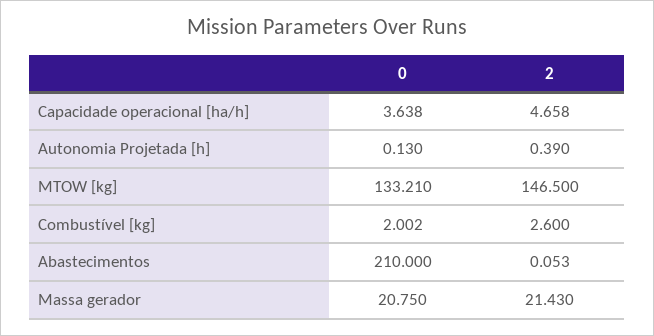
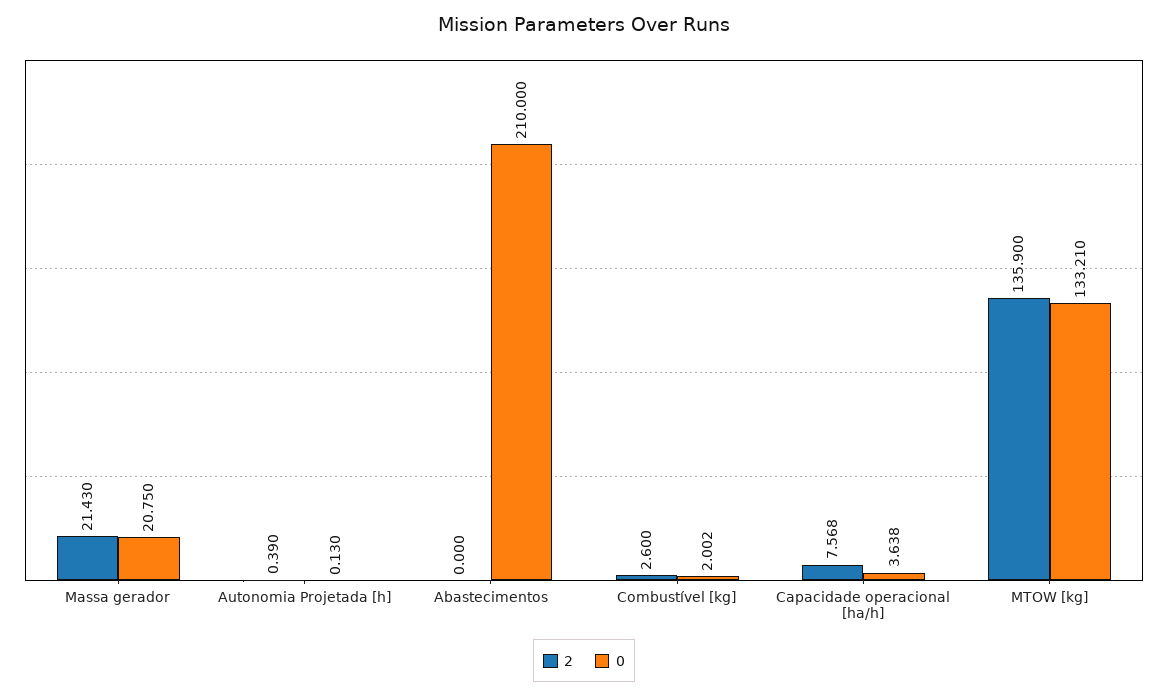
2, Capacidade operacional [ha/h]: 4.658 -> 7.568
2, MTOW [kg]: 146.5 -> 135.9
2, Abastecimentos: 0.053 -> 0

